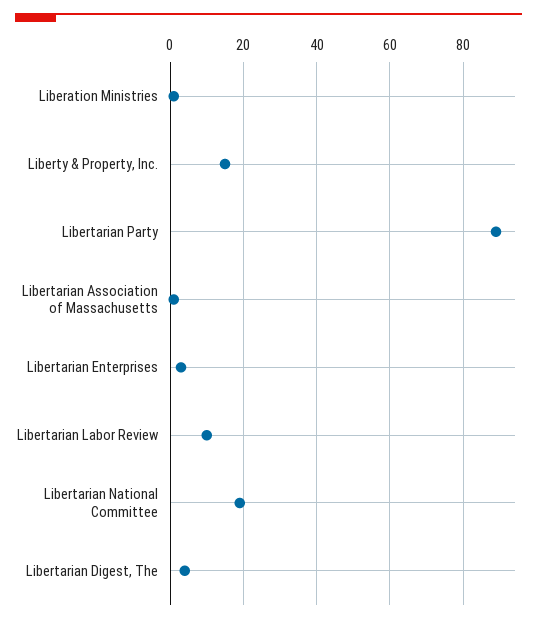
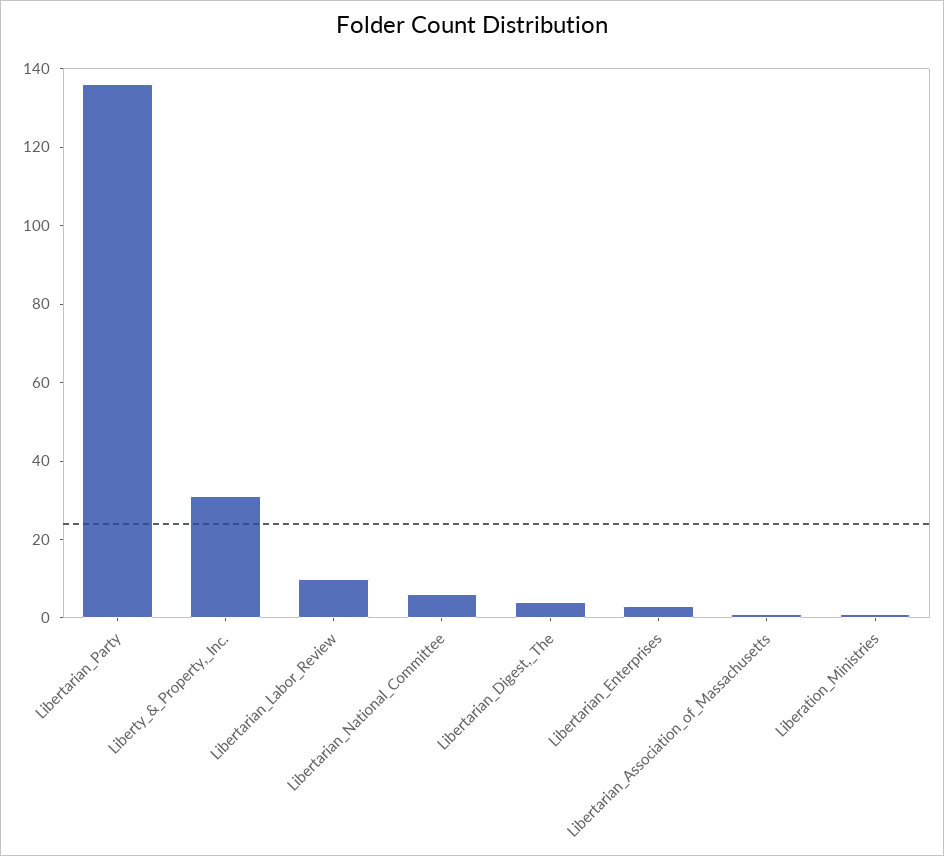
Liberty & Property, Inc.: 15 -> 30
Libertarian Party: 90 -> 135
Libertarian National Committee: 20 -> 5

